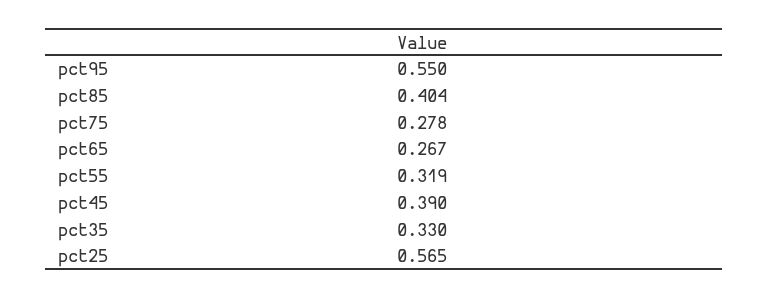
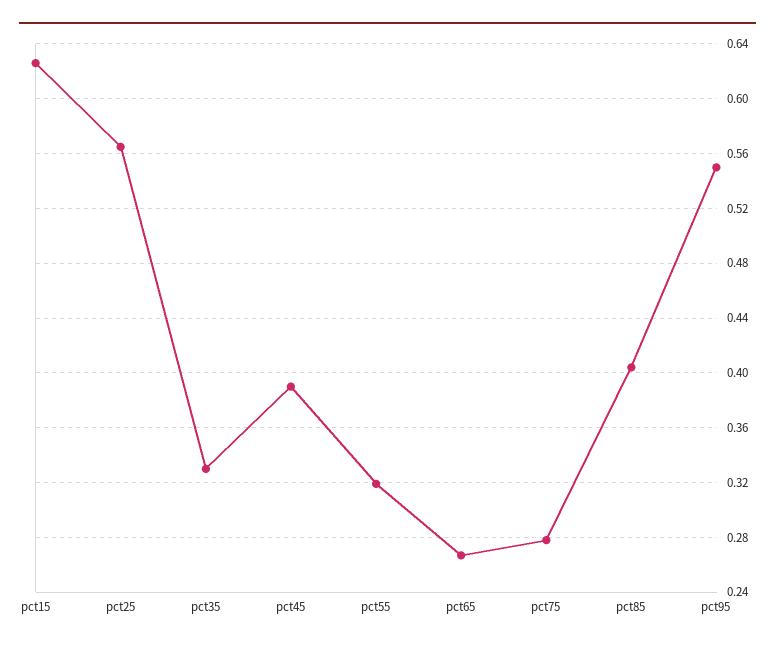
pct15: none -> 0.625

